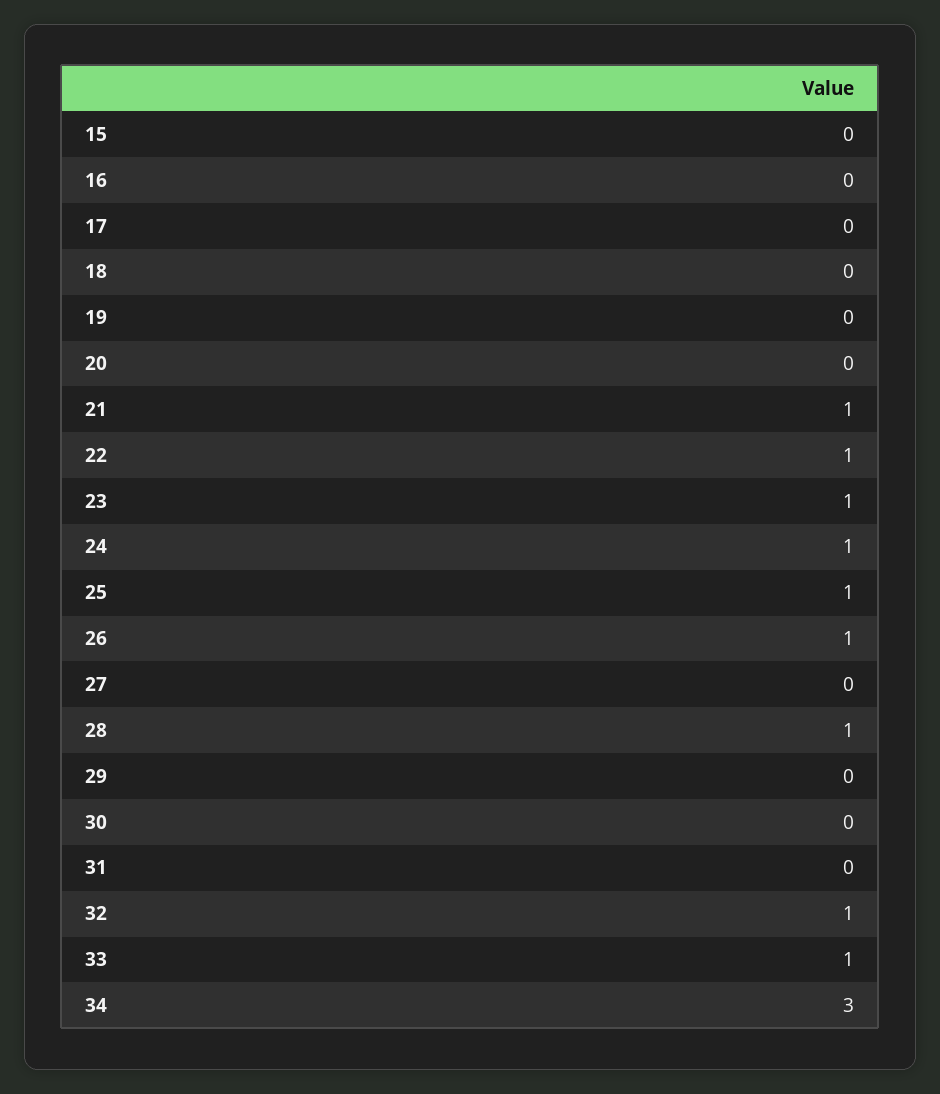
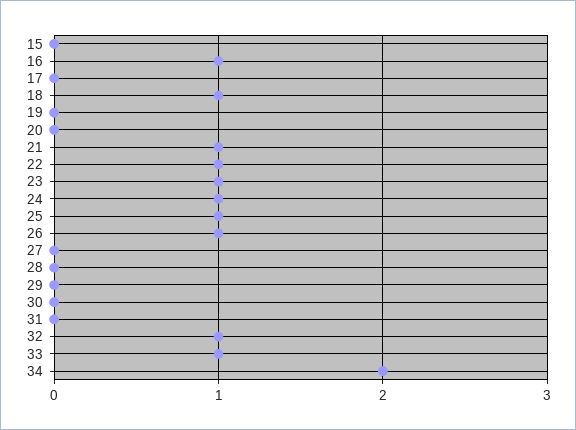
16: 0 -> 1
18: 0 -> 1
28: 1 -> 0
34: 3 -> 2

